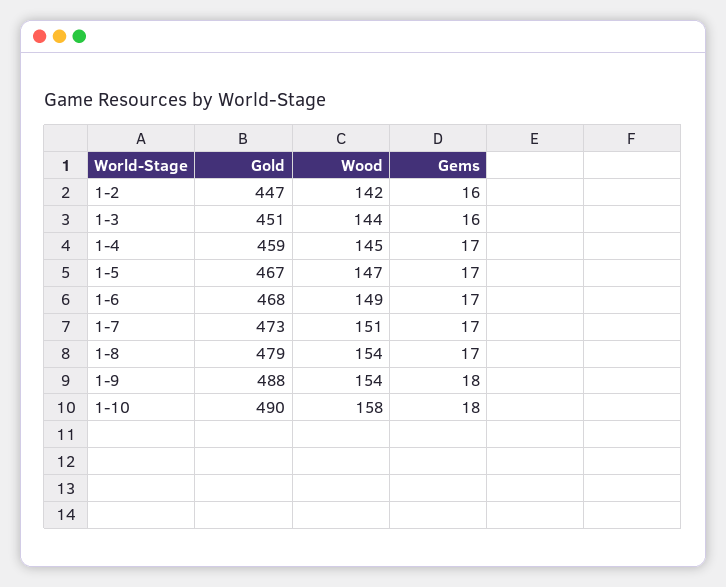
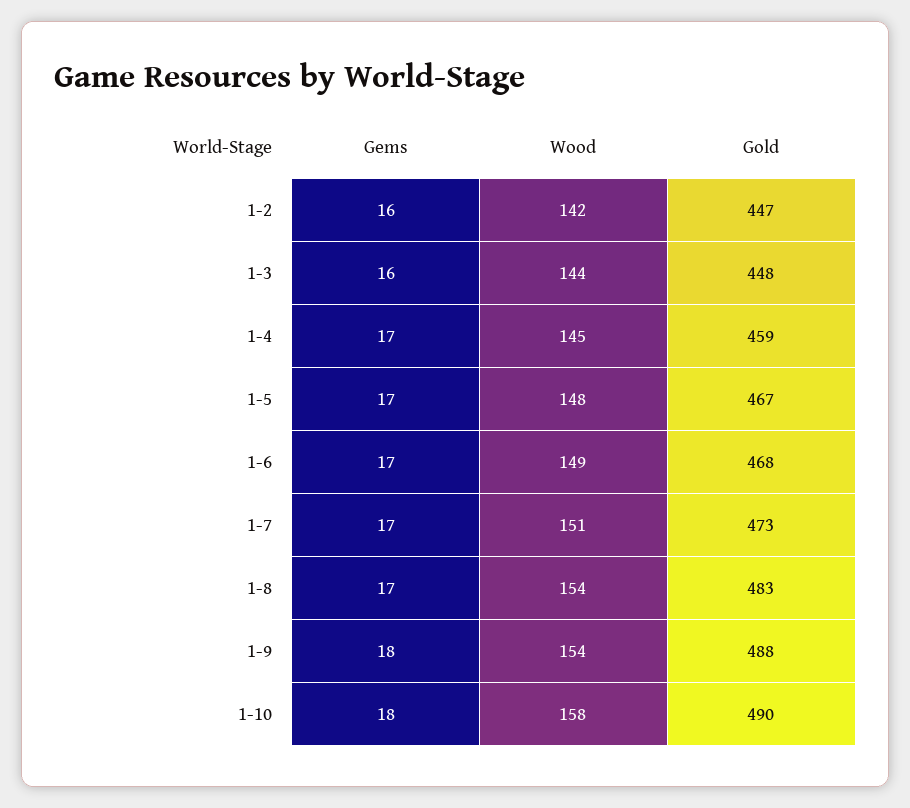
Gold, 1-3: 451 -> 448
Wood, 1-5: 147 -> 148
Gold, 1-8: 479 -> 483

